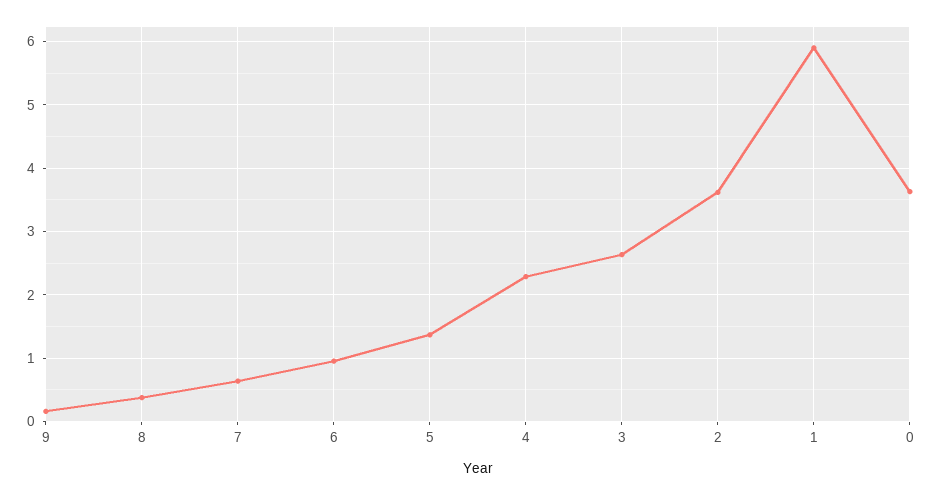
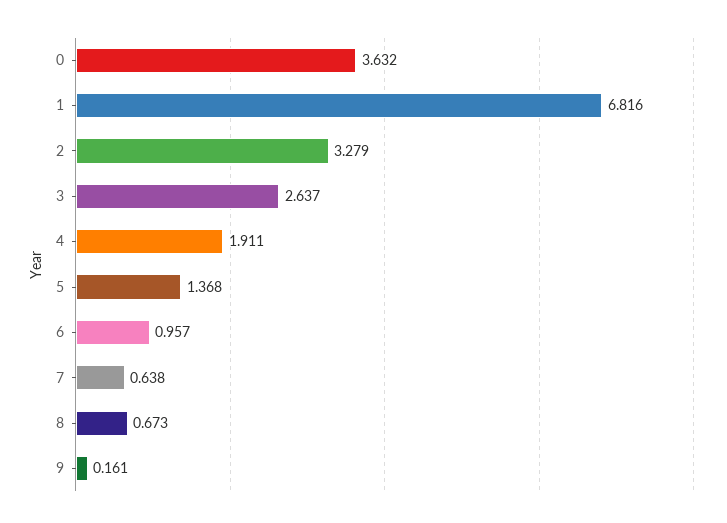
8: 0.4 -> 0.673
4: 2.3 -> 1.911
2: 3.6 -> 3.279
1: 5.9 -> 6.816

